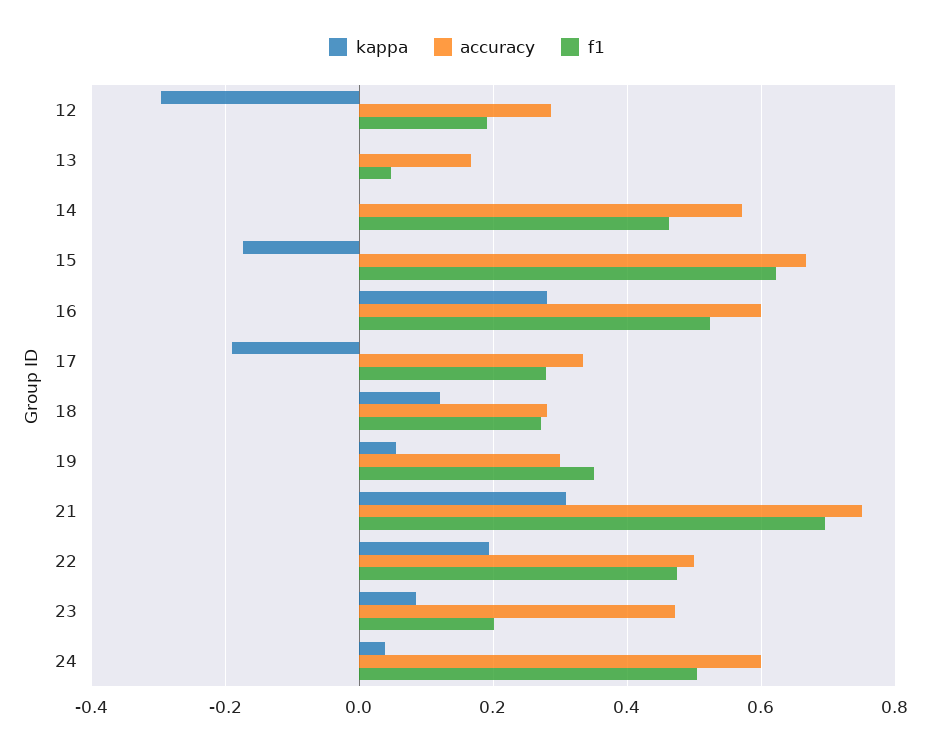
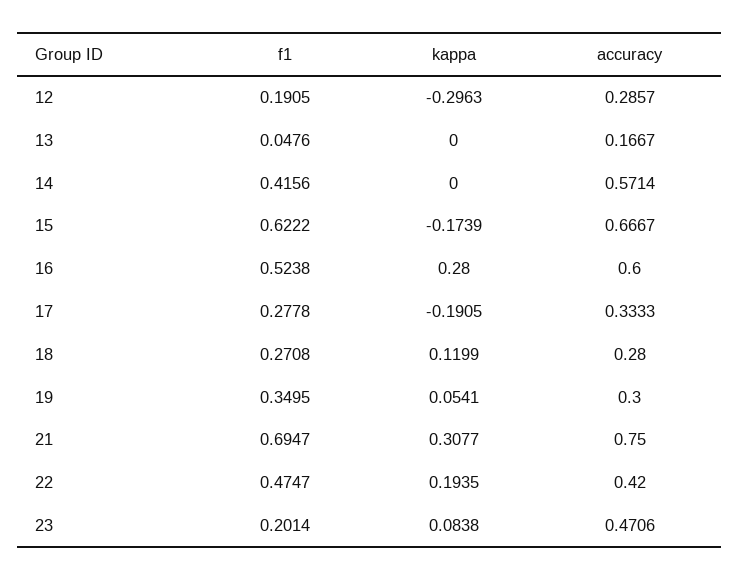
f1, 14: 0.46 -> 0.4156
accuracy, 22: 0.5 -> 0.42
kappa, 24: 0.04 -> none
accuracy, 24: 0.6 -> none
f1, 24: 0.5 -> none

